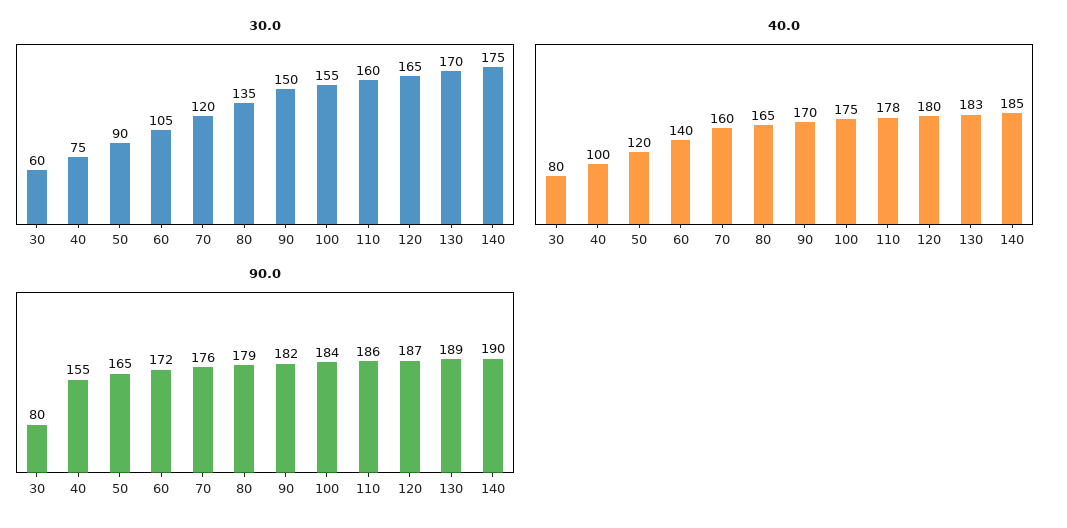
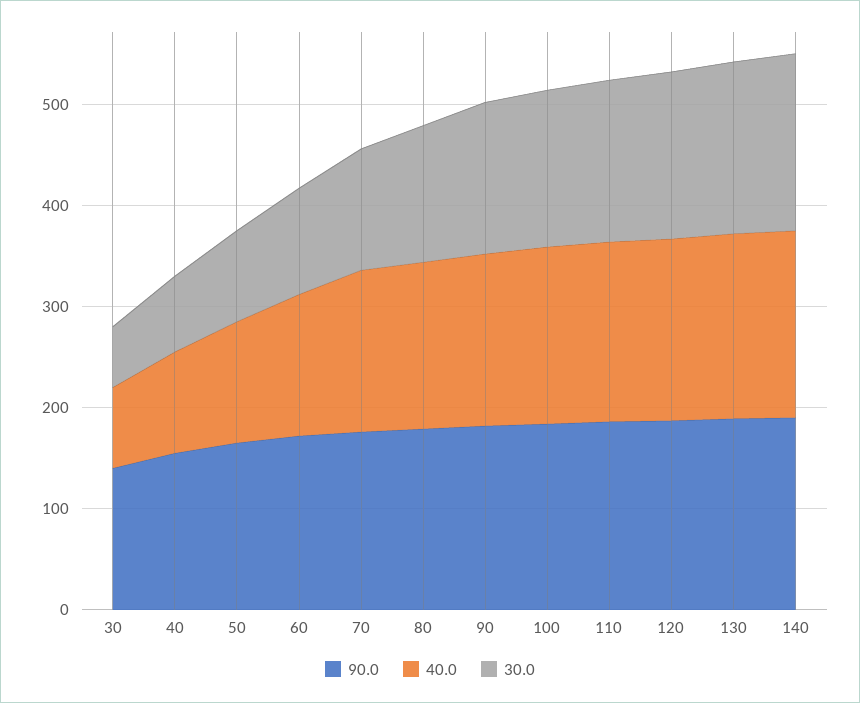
90.0, 30: 80 -> 140

